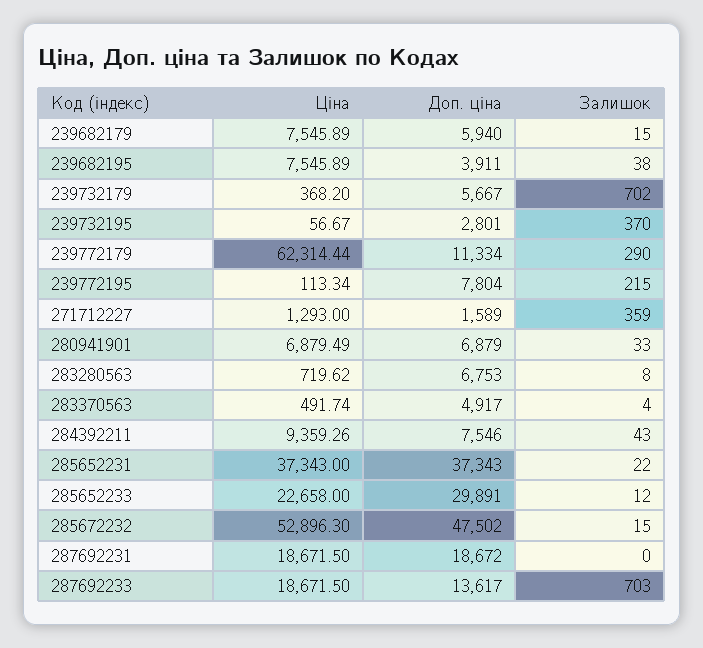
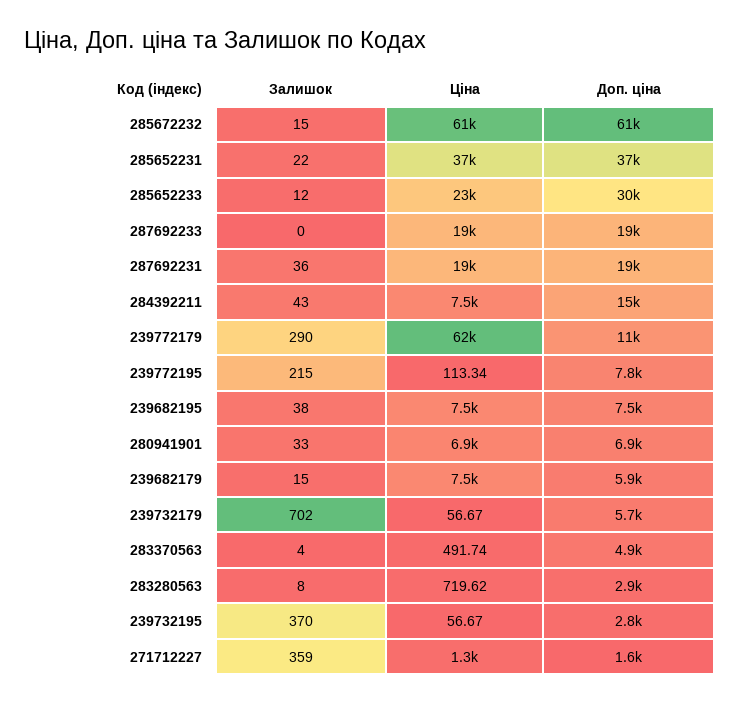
Доп. ціна, 239682195: 3911 -> 7500
Ціна, 239732179: 368.2 -> 56.67
Доп. ціна, 283280563: 6753 -> 2900
Ціна, 284392211: 9359.26 -> 7500
Доп. ціна, 284392211: 7546 -> 15000
Ціна, 285672232: 52896.3 -> 61000
Доп. ціна, 285672232: 47502 -> 61000
Залишок, 287692231: 0 -> 36
Доп. ціна, 287692233: 13617 -> 19000
Залишок, 287692233: 703 -> 0

